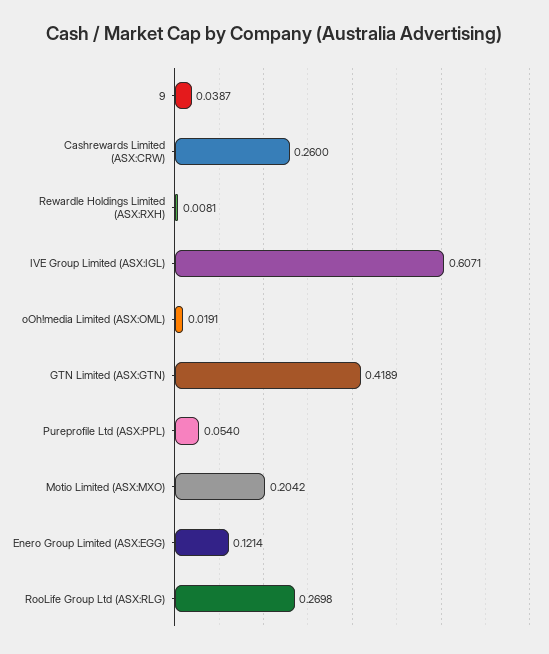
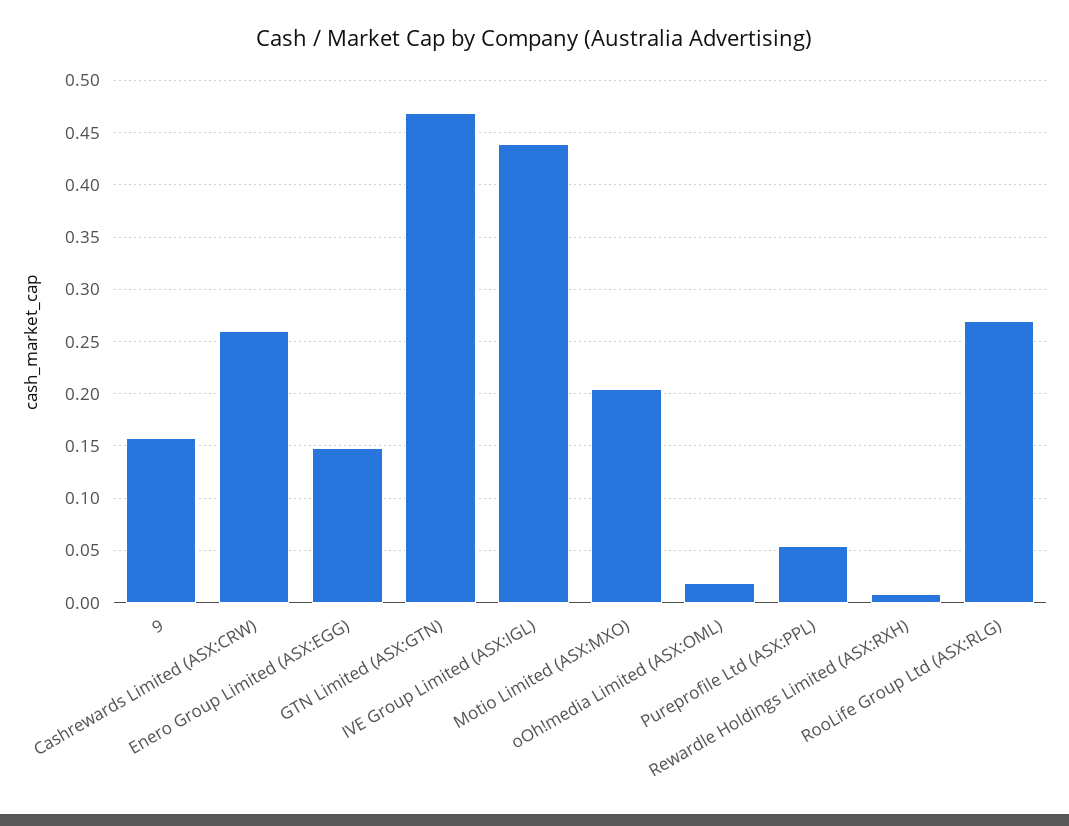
9: 0.0387 -> 0.16
IVE Group Limited (ASX:IGL): 0.6071 -> 0.44
GTN Limited (ASX:GTN): 0.4189 -> 0.47
Enero Group Limited (ASX:EGG): 0.1214 -> 0.15

